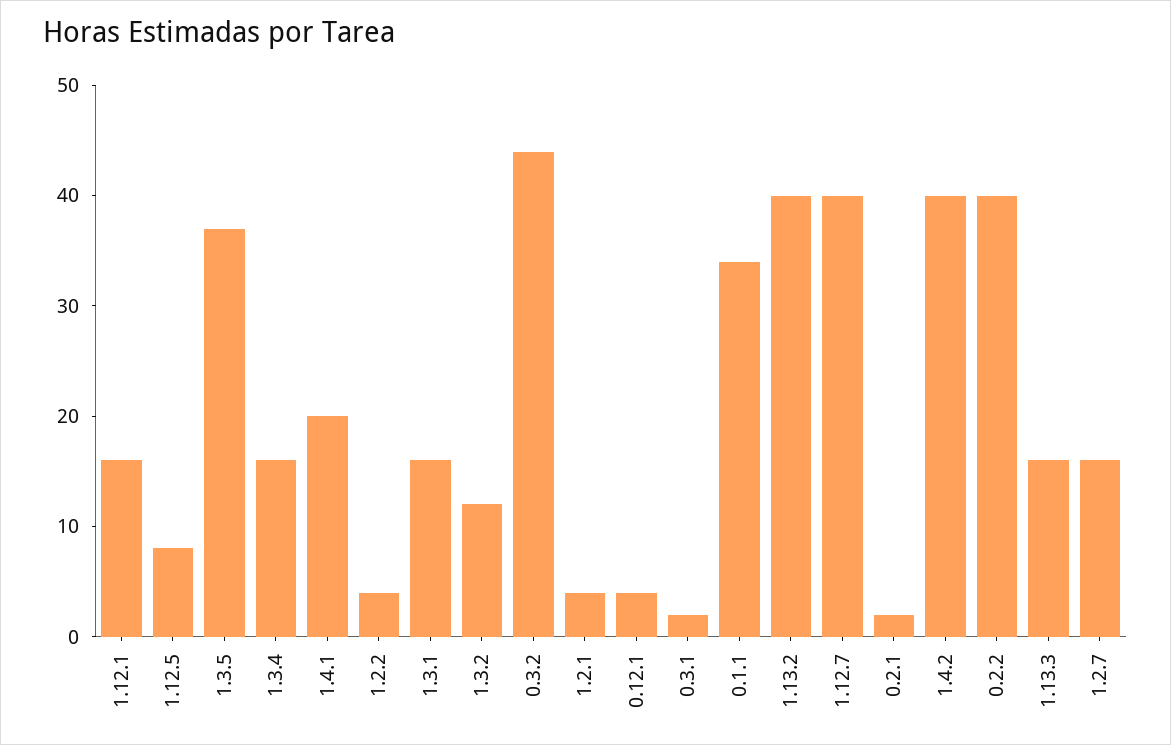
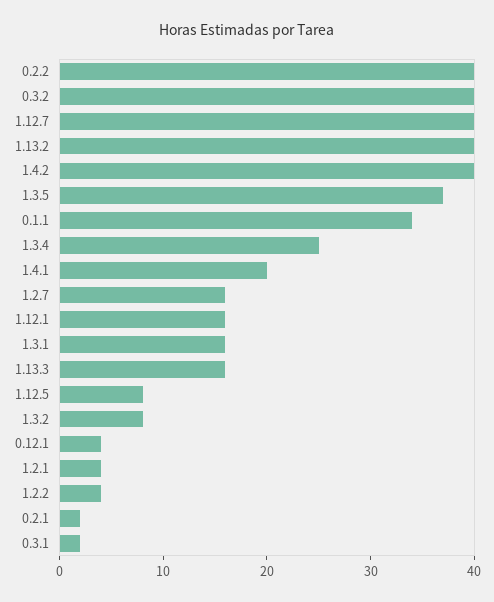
1.3.4: 16 -> 25
1.3.2: 12 -> 8
0.3.2: 44 -> 40

